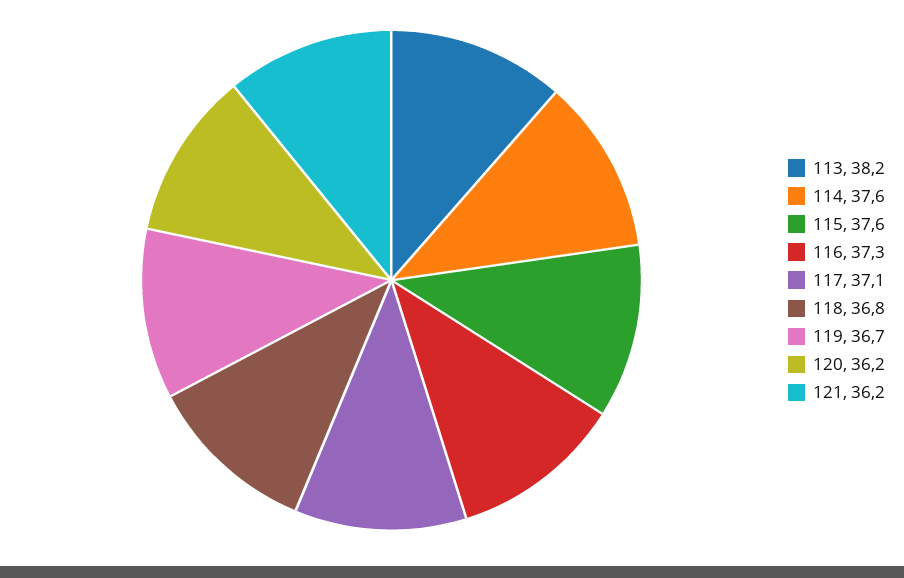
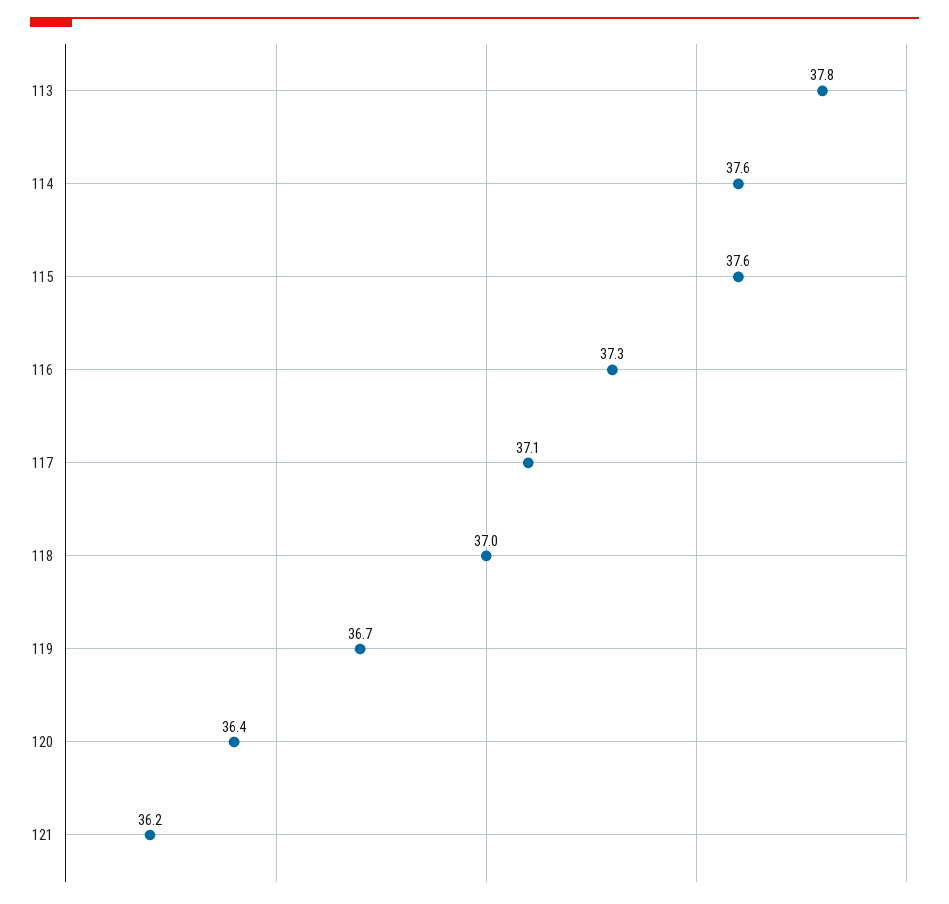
113: 38.2 -> 37.8
118: 36.8 -> 37
120: 36.2 -> 36.4

